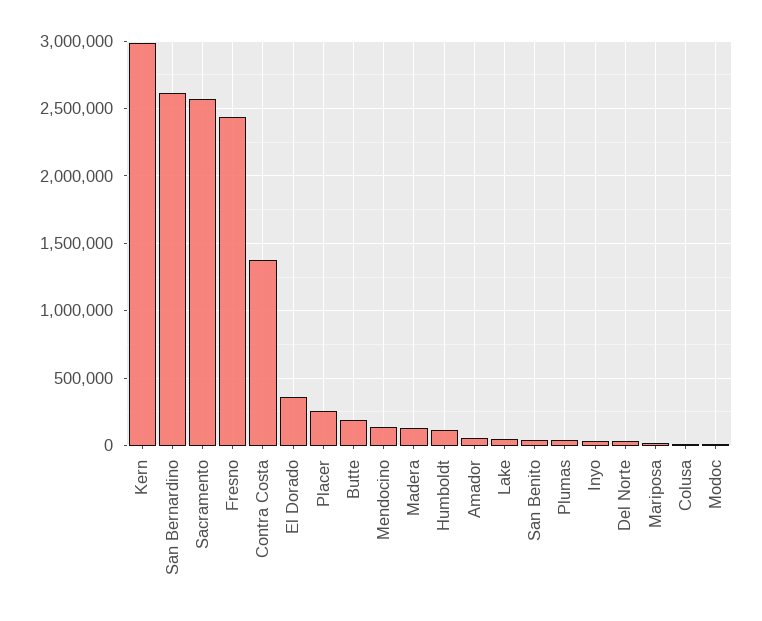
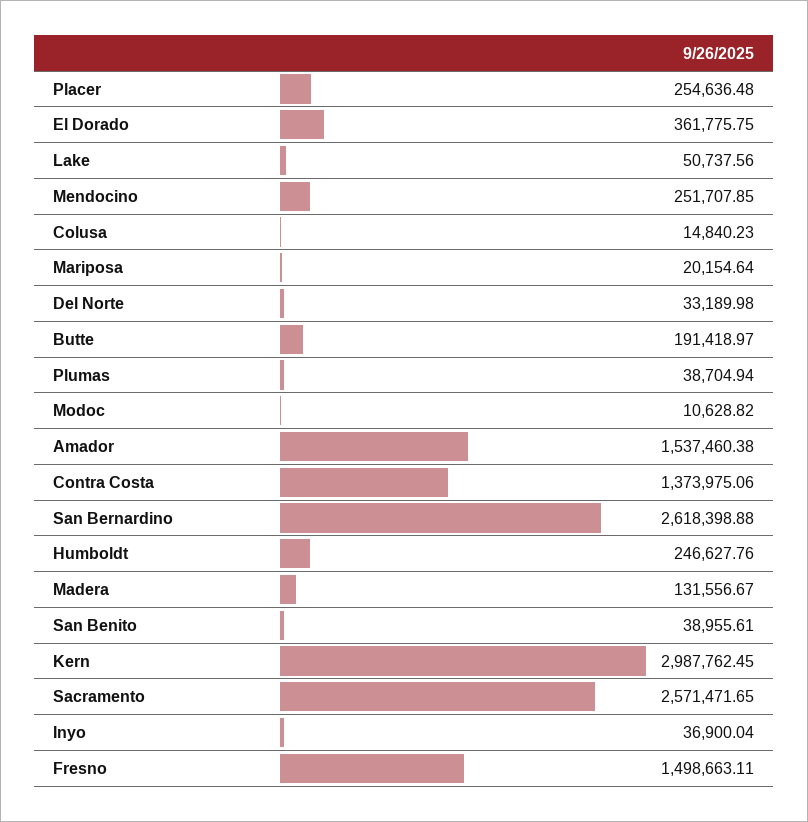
Fresno: 2450000 -> 1498663.11
Mendocino: 150000 -> 251707.85
Humboldt: 100000 -> 246627.76
Amador: 50000 -> 1537460.38

